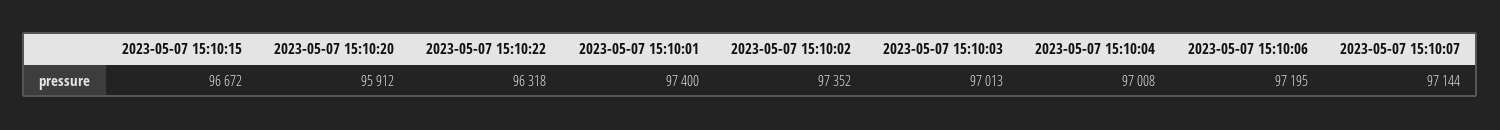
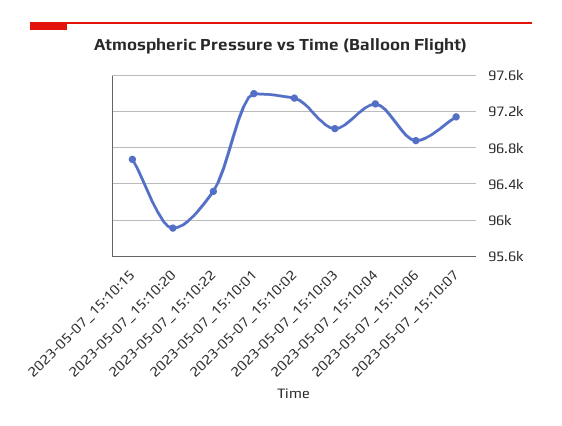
2023-05-07 15:10:04: 97008 -> 97300
2023-05-07 15:10:06: 97195 -> 96900

